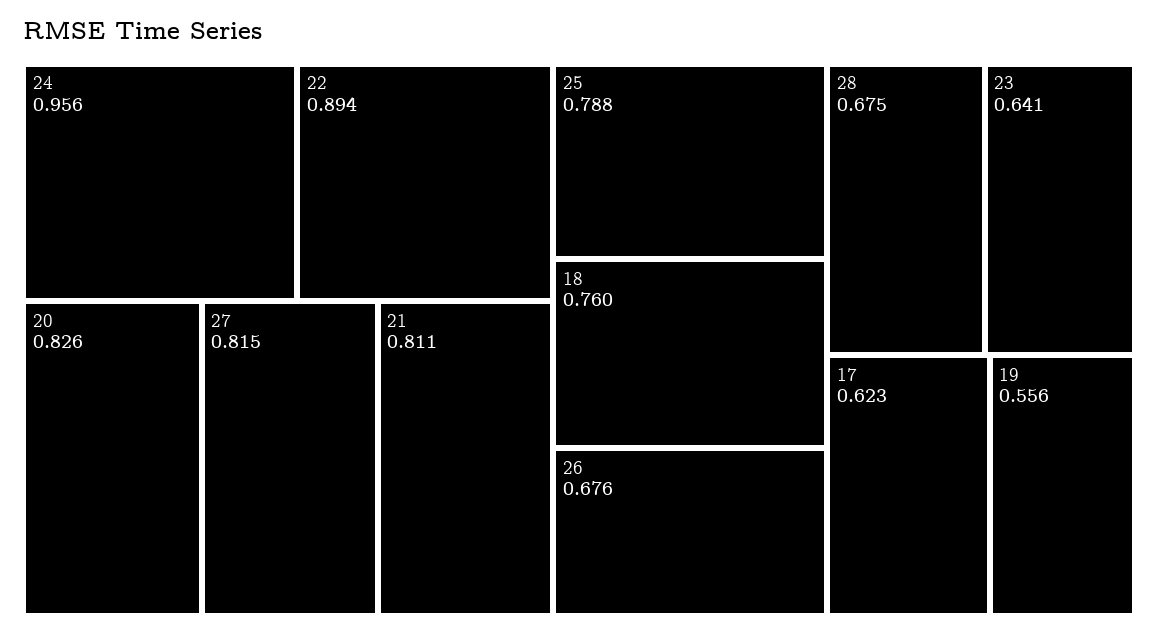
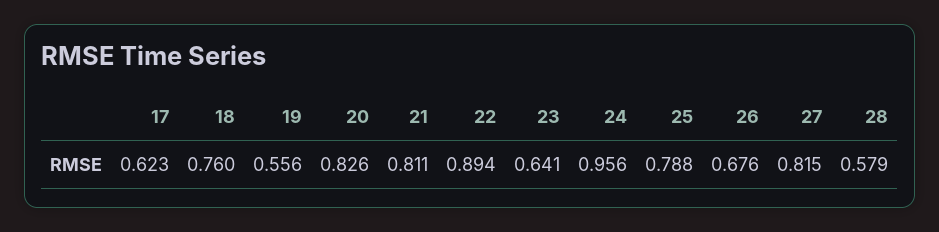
28: 0.675 -> 0.579

